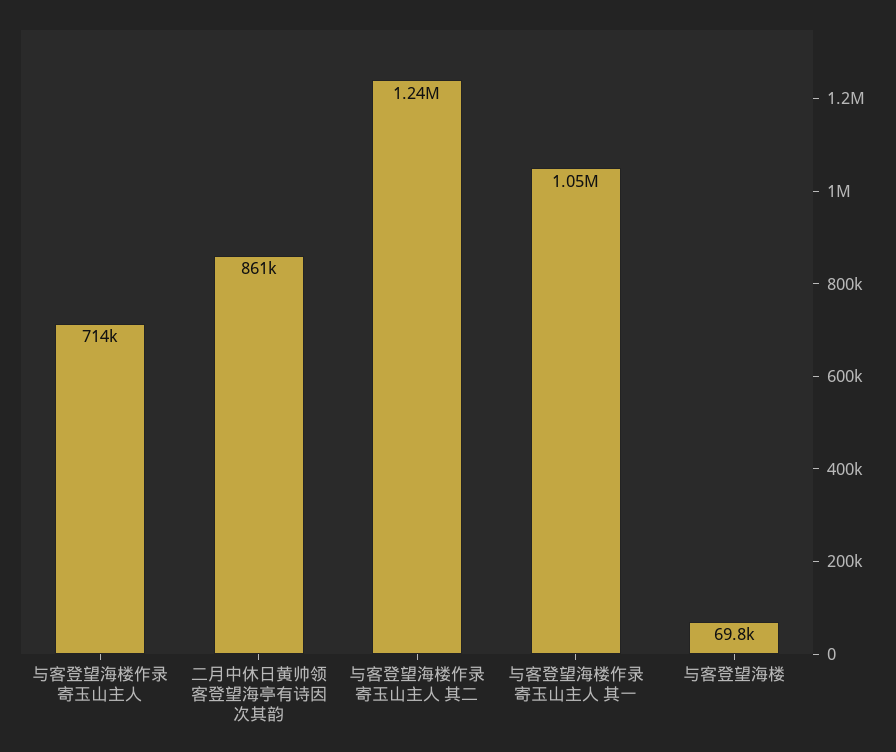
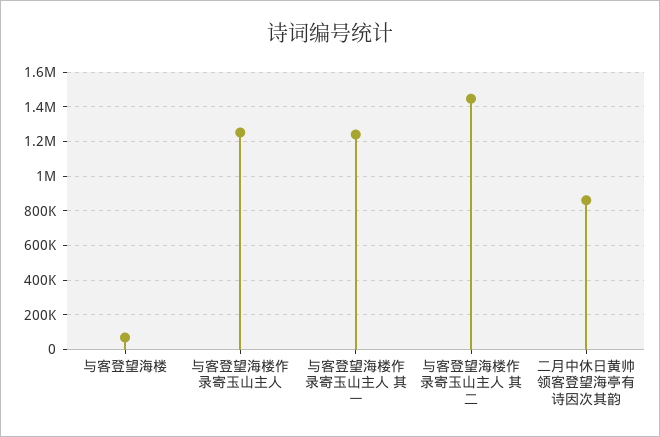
与客登望海楼作录寄玉山主人: 714000 -> 1250000
与客登望海楼作录寄玉山主人 其二: 1240000 -> 1450000
与客登望海楼作录寄玉山主人 其一: 1050000 -> 1250000

